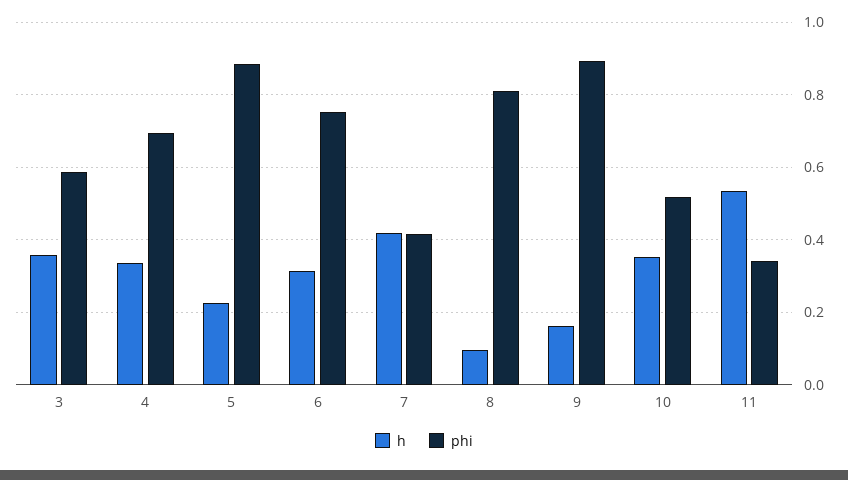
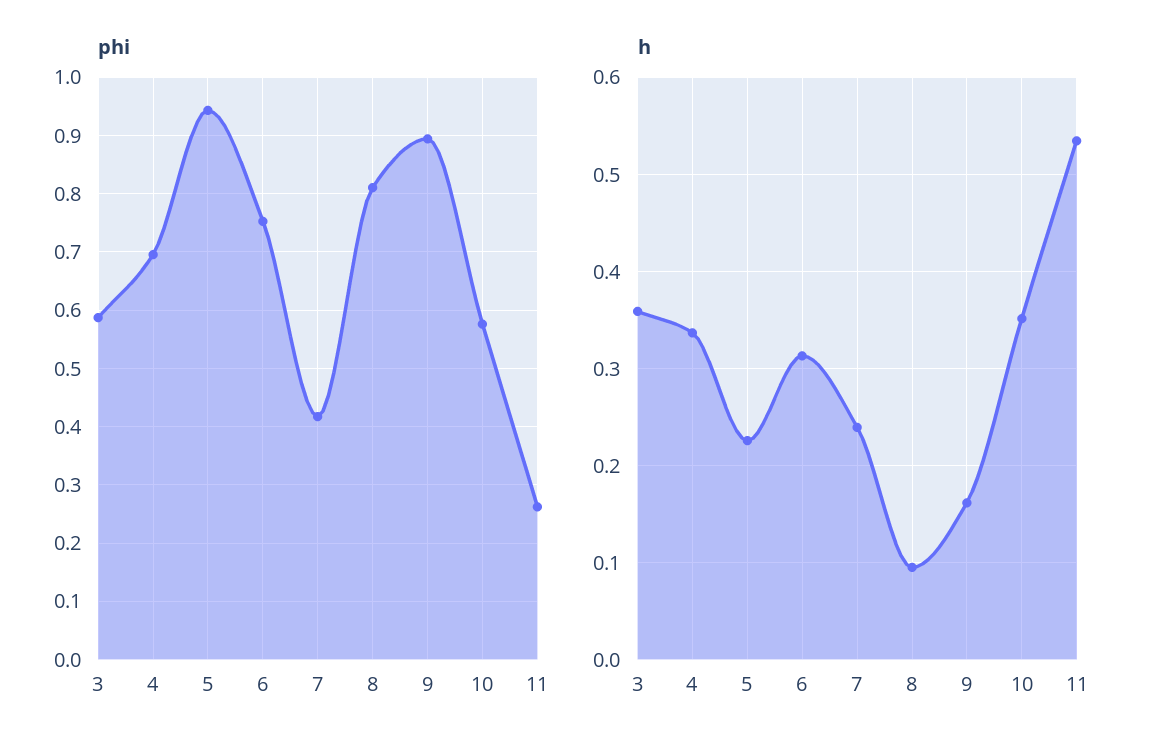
phi, 5: 0.88 -> 0.94
h, 7: 0.42 -> 0.24
phi, 10: 0.52 -> 0.58
phi, 11: 0.34 -> 0.26

